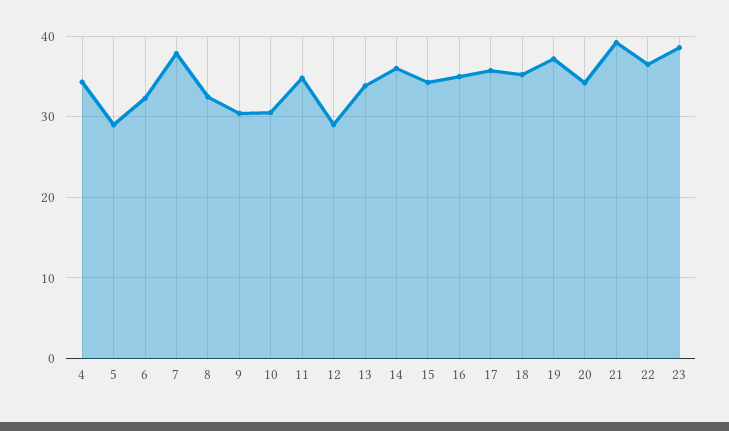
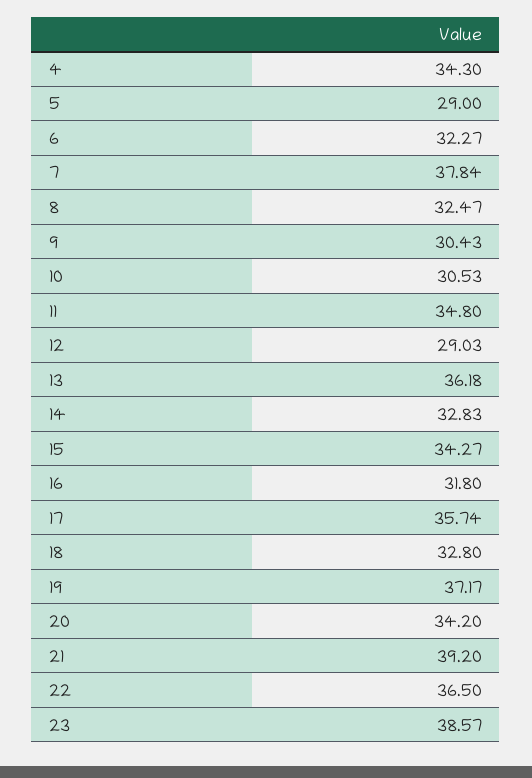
13: 34 -> 36.18
14: 36 -> 32.83
16: 35 -> 31.8
18: 35 -> 32.8

